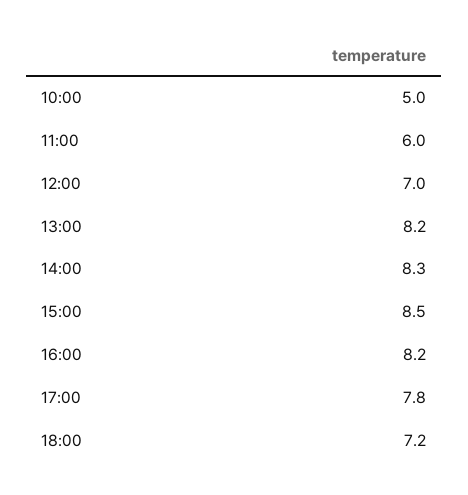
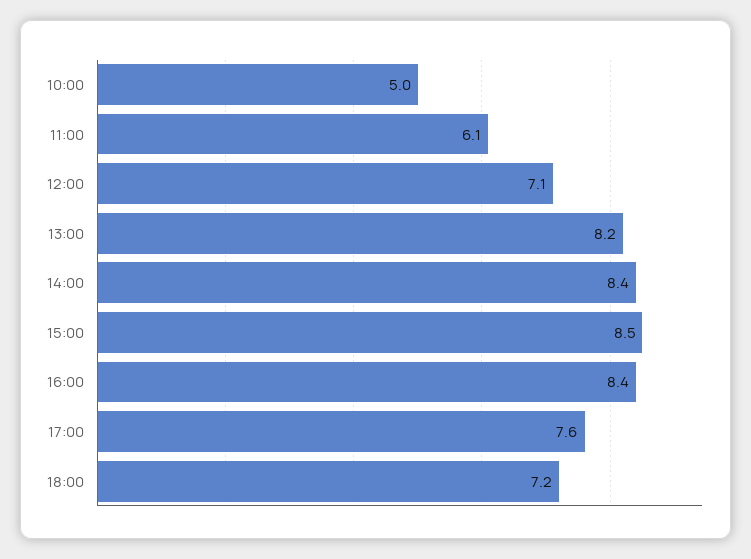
11:00: 6 -> 6.1
12:00: 7 -> 7.1
14:00: 8.3 -> 8.4
16:00: 8.2 -> 8.4
17:00: 7.8 -> 7.6

